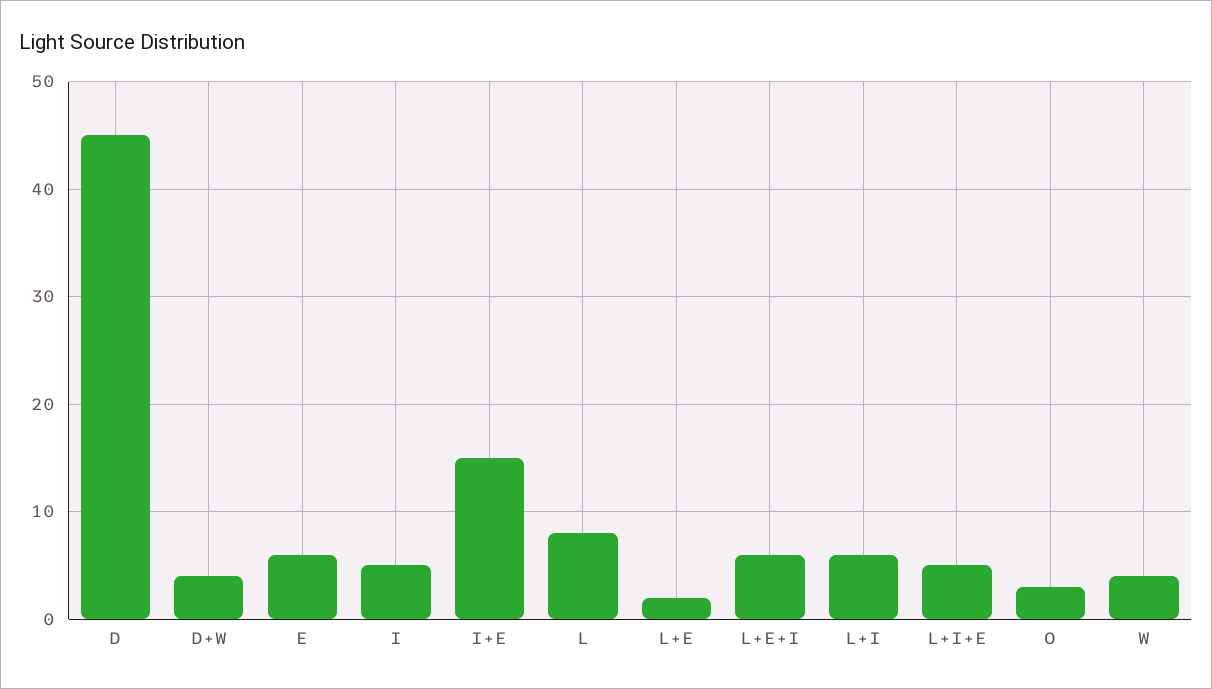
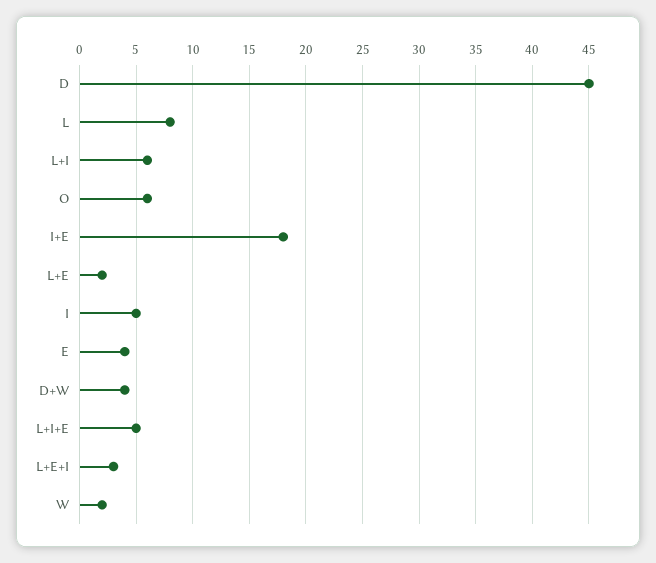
E: 6 -> 4
I+E: 15 -> 18
L+E+I: 6 -> 3
O: 3 -> 6
W: 4 -> 2

